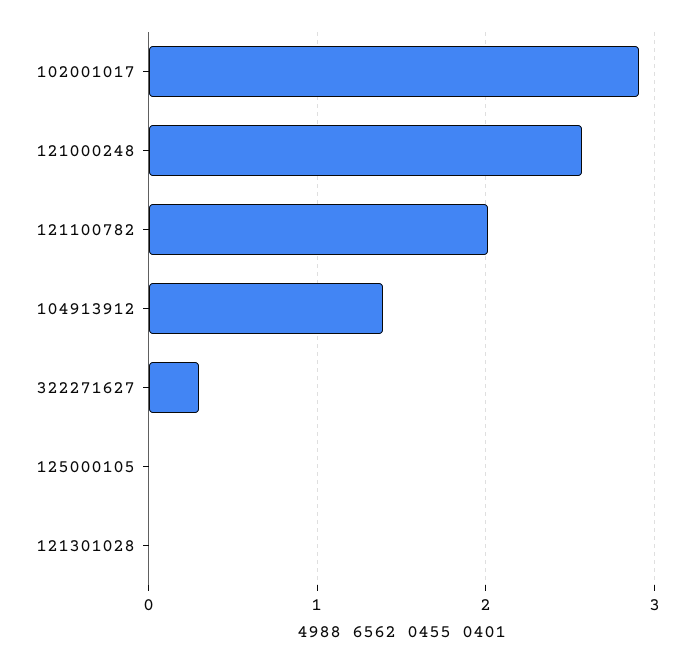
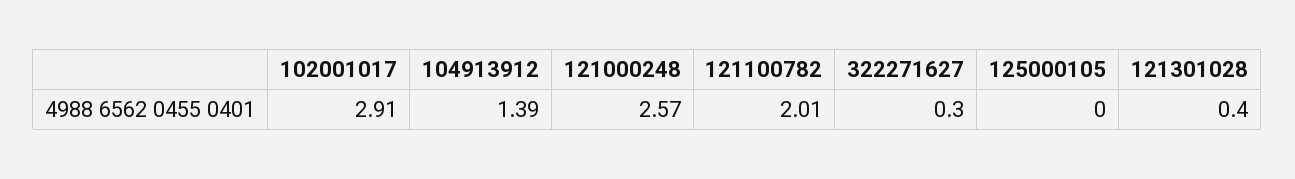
121301028: 0 -> 0.4

